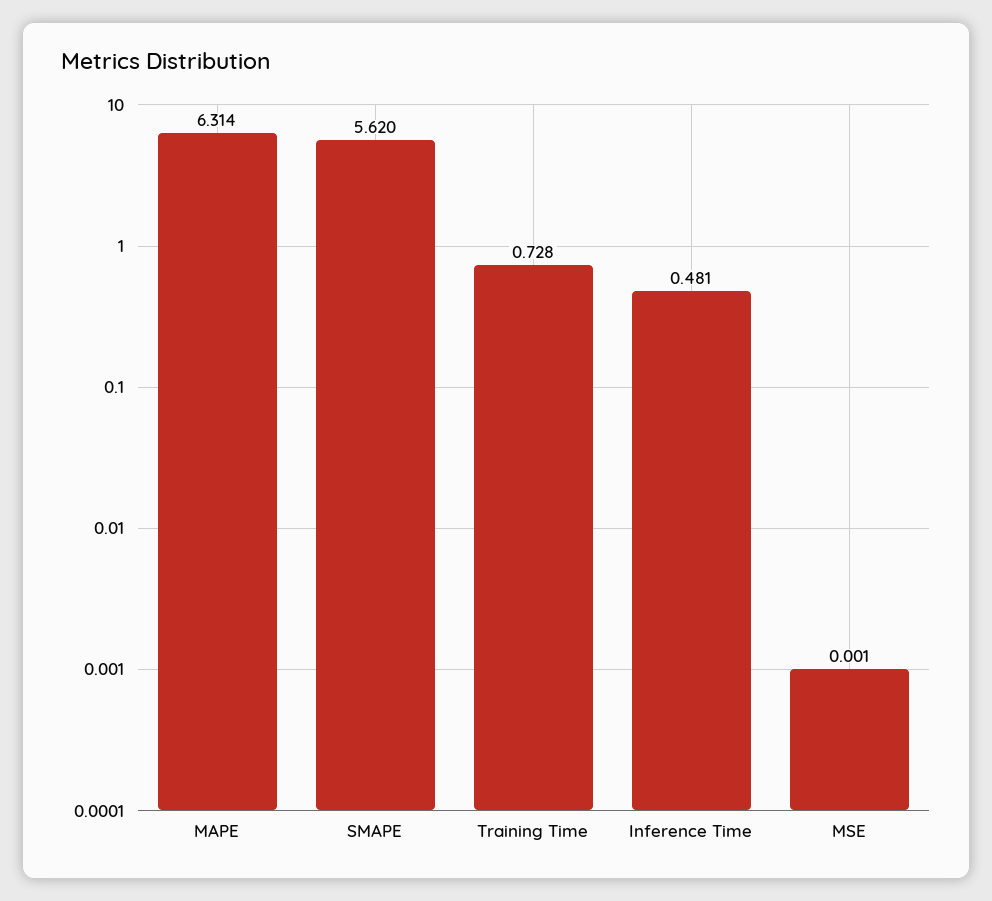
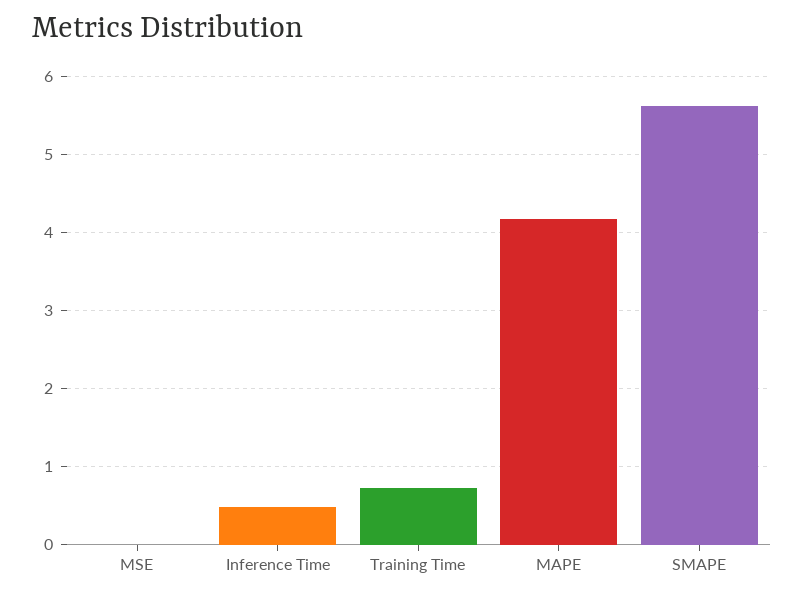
MAPE: 6.314 -> 4.2

